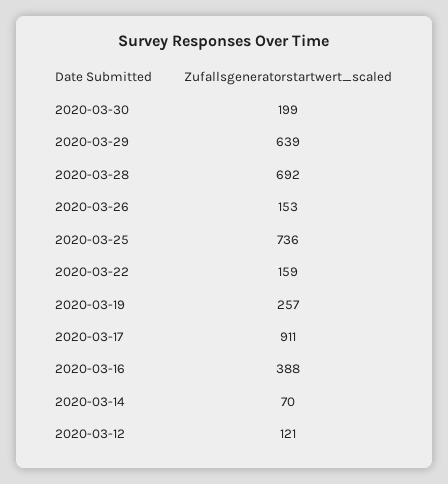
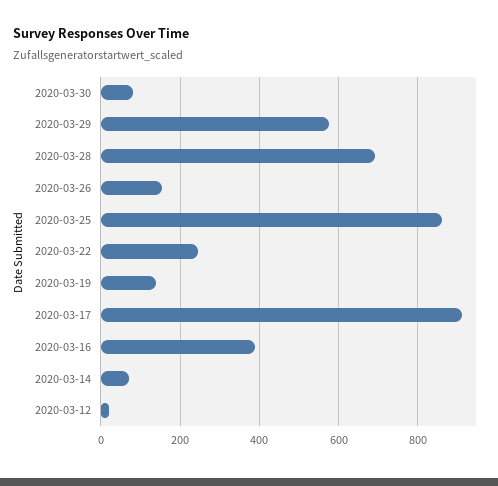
2020-03-30: 199 -> 80
2020-03-29: 639 -> 580
2020-03-25: 736 -> 860
2020-03-22: 159 -> 240
2020-03-19: 257 -> 140
2020-03-12: 121 -> 20

